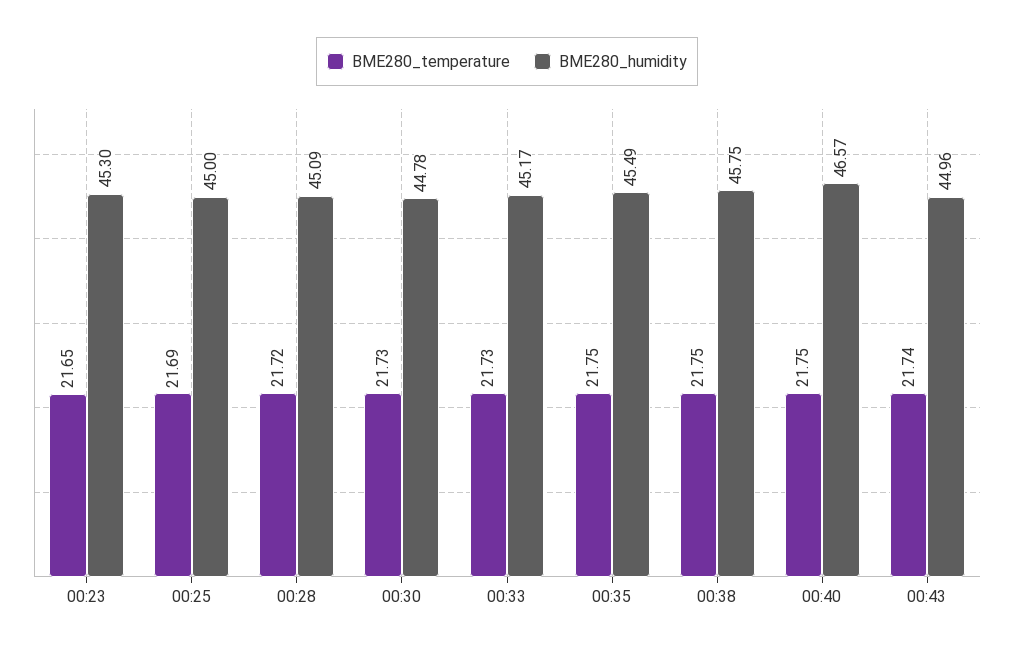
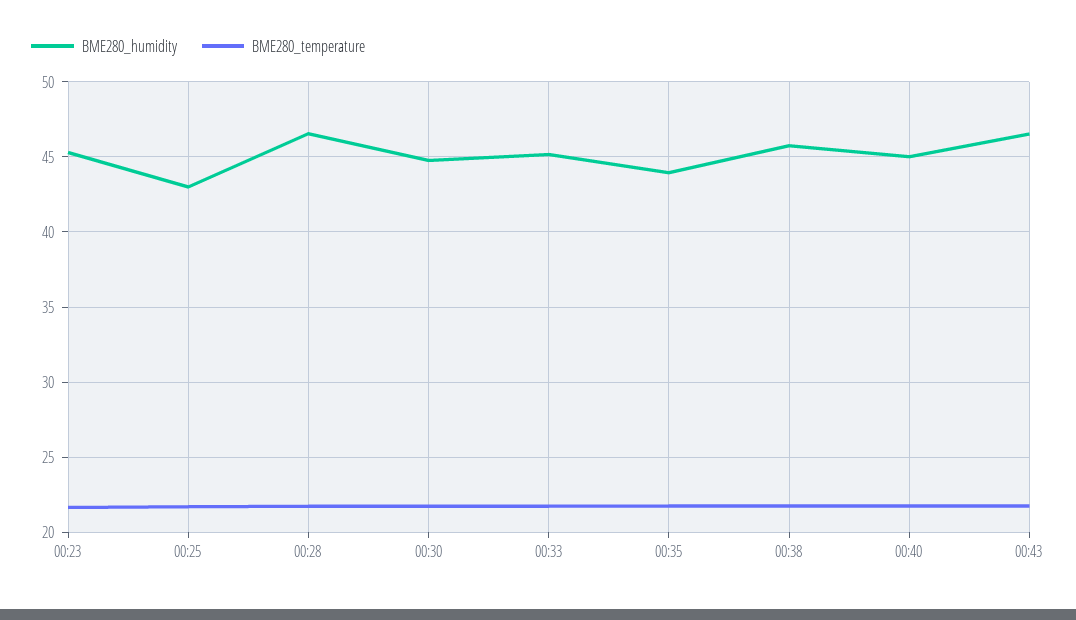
BME280_humidity, 00:25: 45 -> 43
BME280_humidity, 00:28: 45.09 -> 46.5
BME280_humidity, 00:35: 45.49 -> 44
BME280_humidity, 00:40: 46.57 -> 45
BME280_humidity, 00:43: 44.96 -> 46.5

